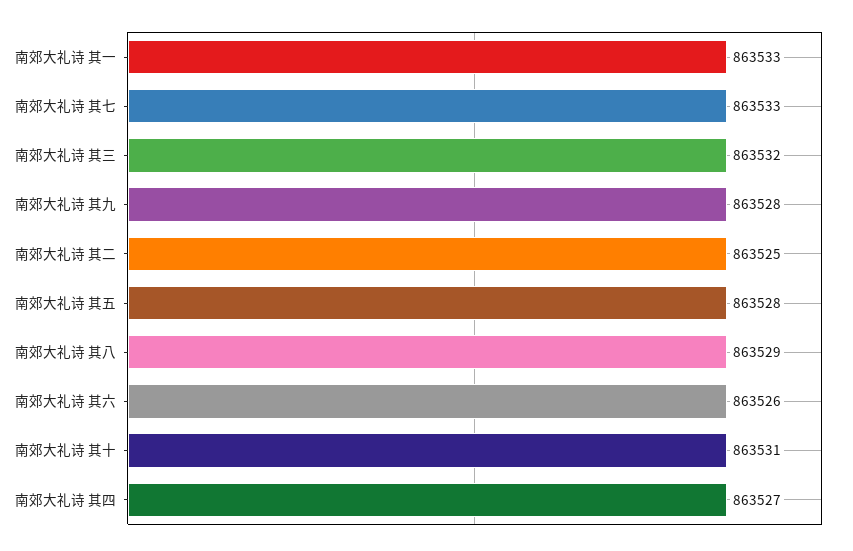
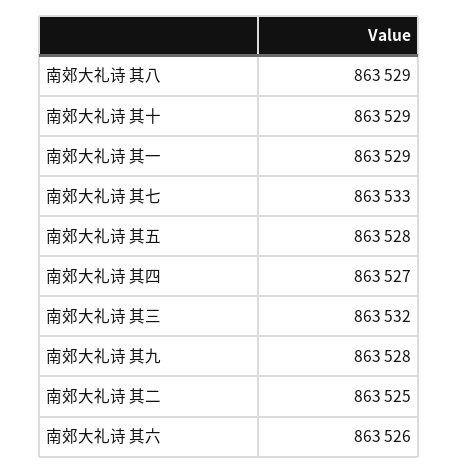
南郊大礼诗 其一: 863533 -> 863529
南郊大礼诗 其十: 863531 -> 863529

